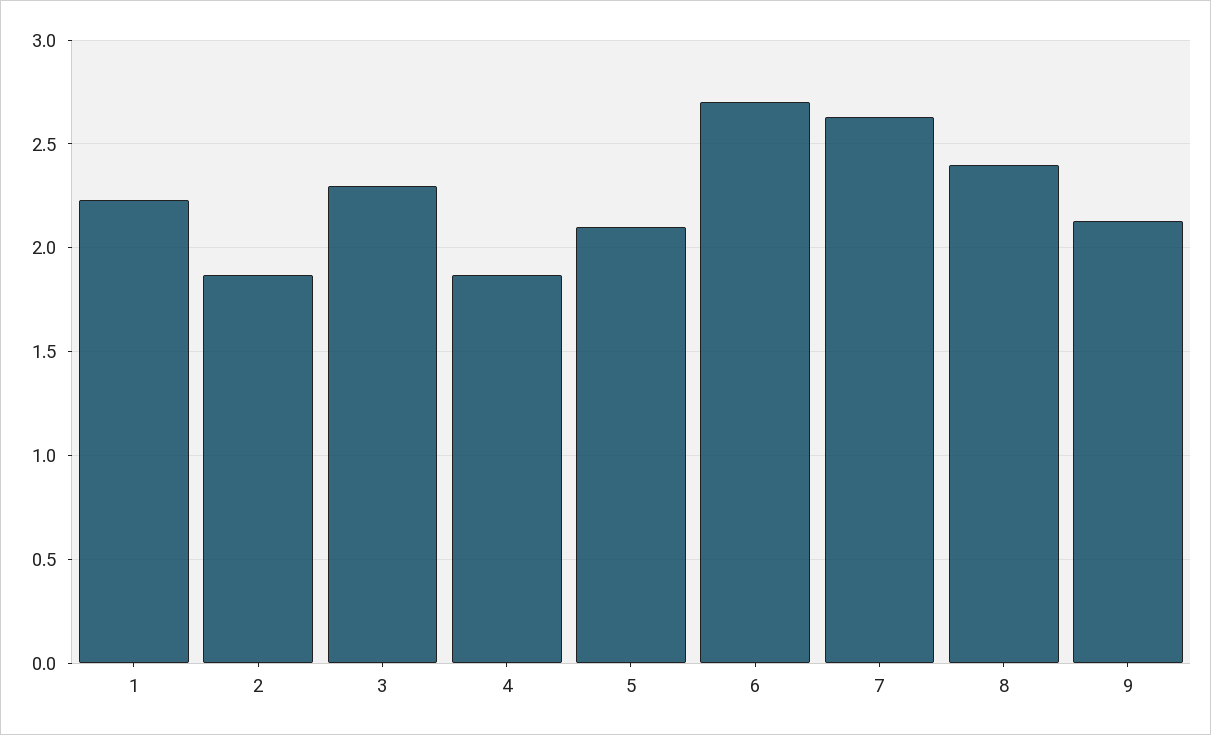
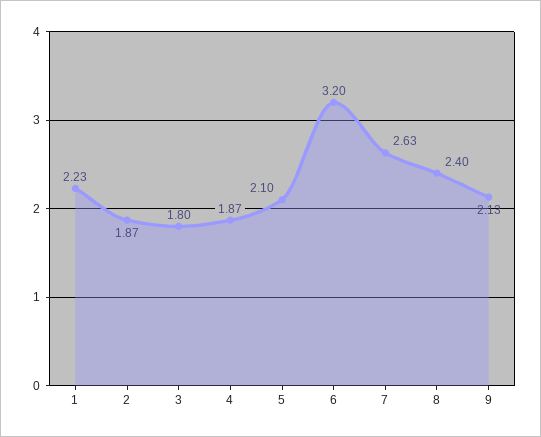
3: 2.3 -> 1.8
6: 2.7 -> 3.2

